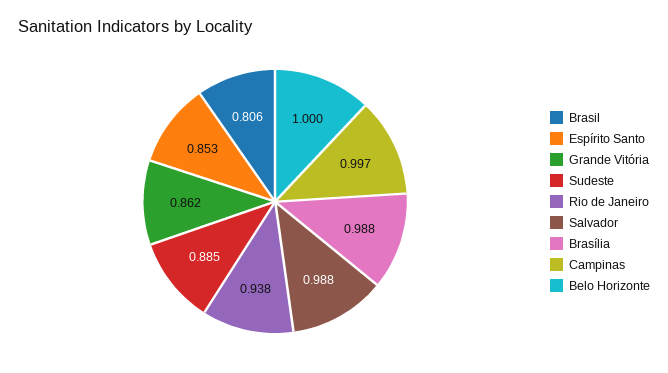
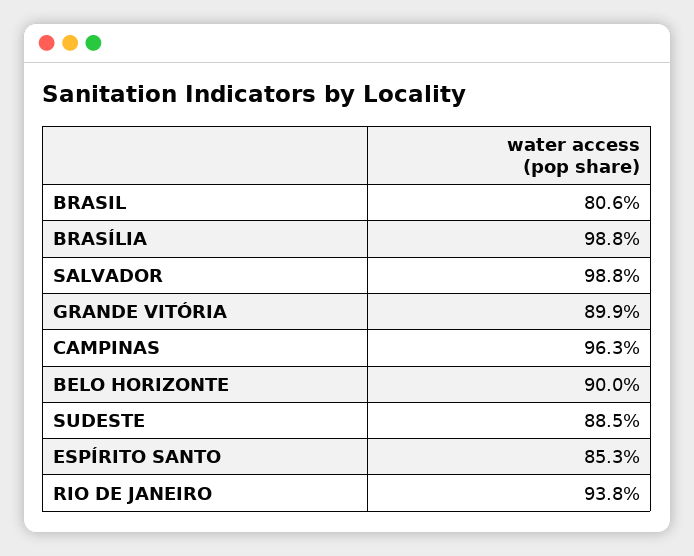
Grande Vitória: 0.862 -> 0.899
Campinas: 0.997 -> 0.963
Belo Horizonte: 1 -> 0.9

